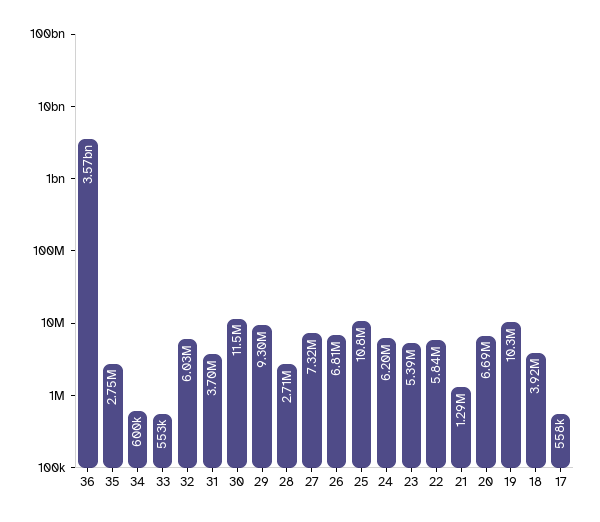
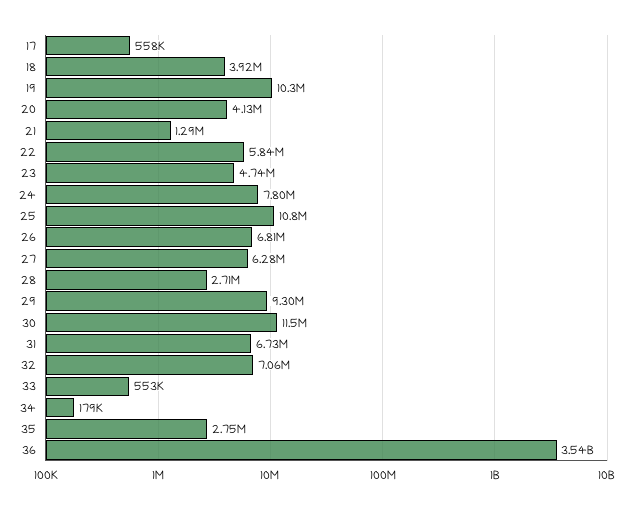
36: 3570000000 -> 3540000000
34: 600000 -> 179000
32: 6030000 -> 7060000
31: 3700000 -> 6730000
27: 7320000 -> 6280000
24: 6200000 -> 7800000
23: 5390000 -> 4740000
20: 6690000 -> 4130000

